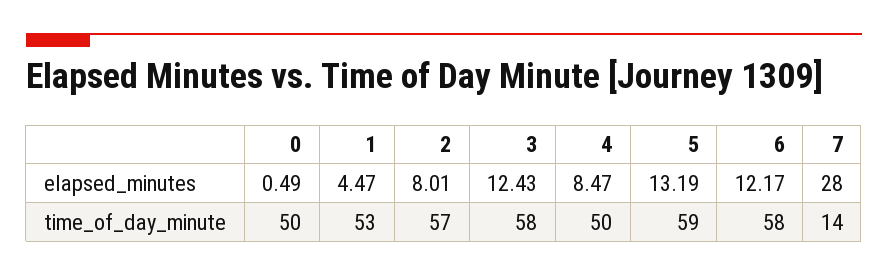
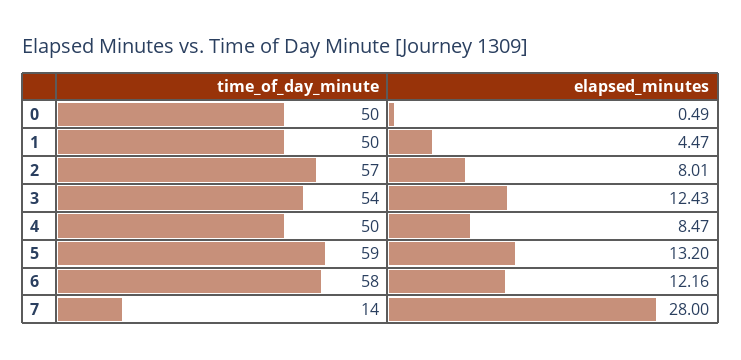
5, elapsed_minutes: 13.19 -> 13.2
6, elapsed_minutes: 12.17 -> 12.16
1, time_of_day_minute: 53 -> 50
3, time_of_day_minute: 58 -> 54

